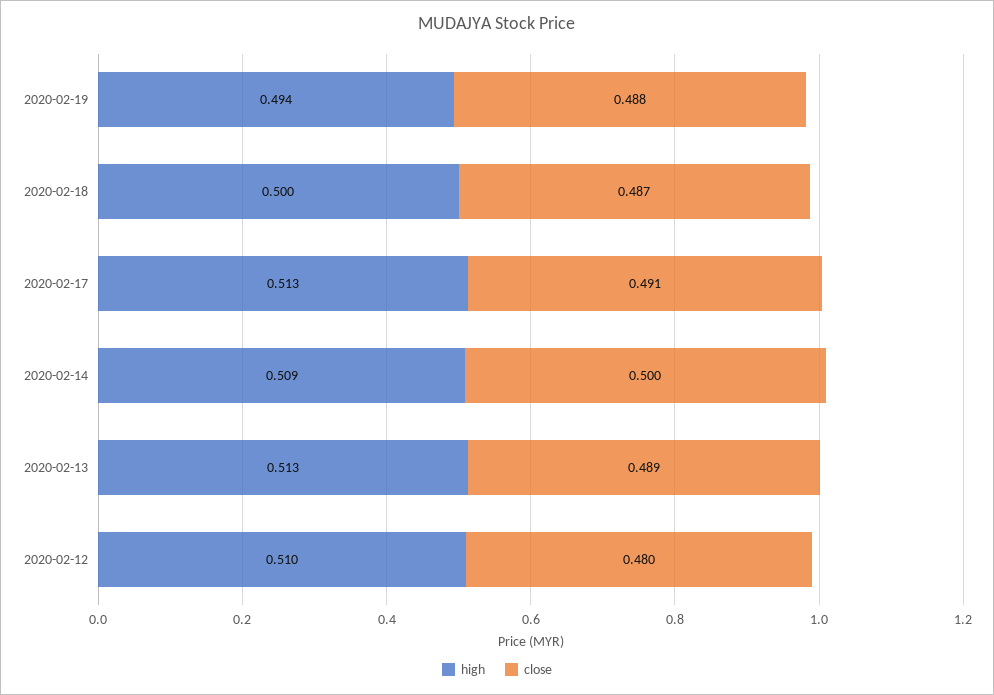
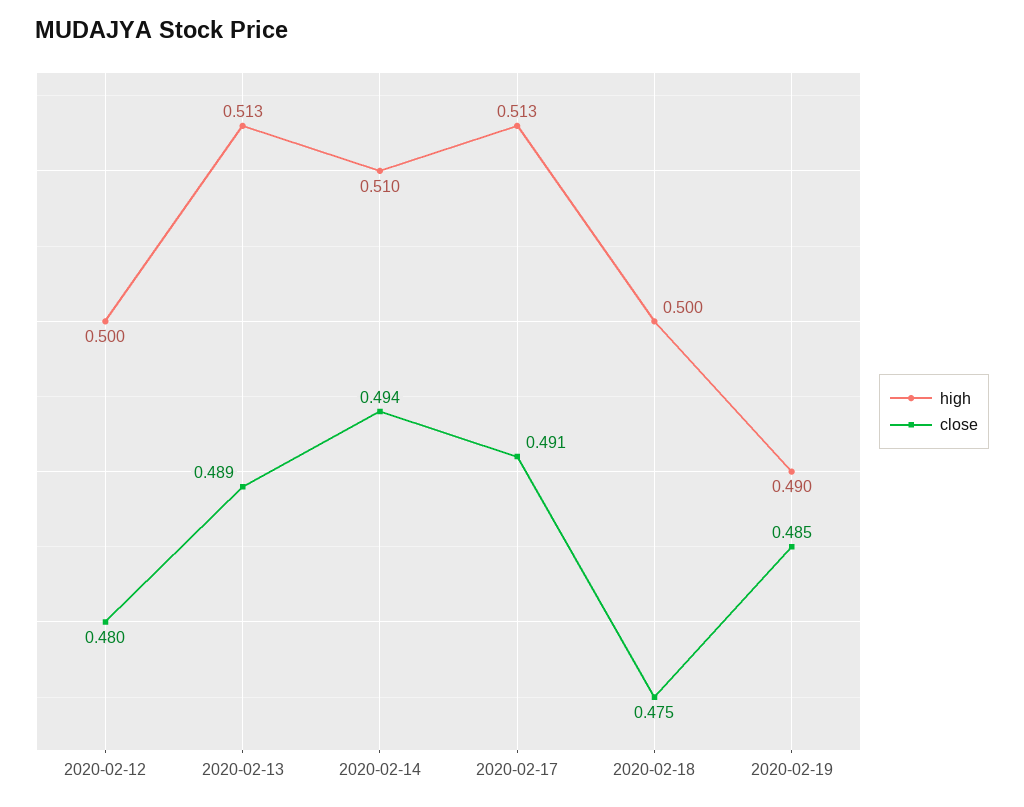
high, 2020-02-19: 0.494 -> 0.49
close, 2020-02-19: 0.488 -> 0.485
close, 2020-02-18: 0.487 -> 0.475
high, 2020-02-14: 0.509 -> 0.51
close, 2020-02-14: 0.5 -> 0.494
high, 2020-02-12: 0.51 -> 0.5

